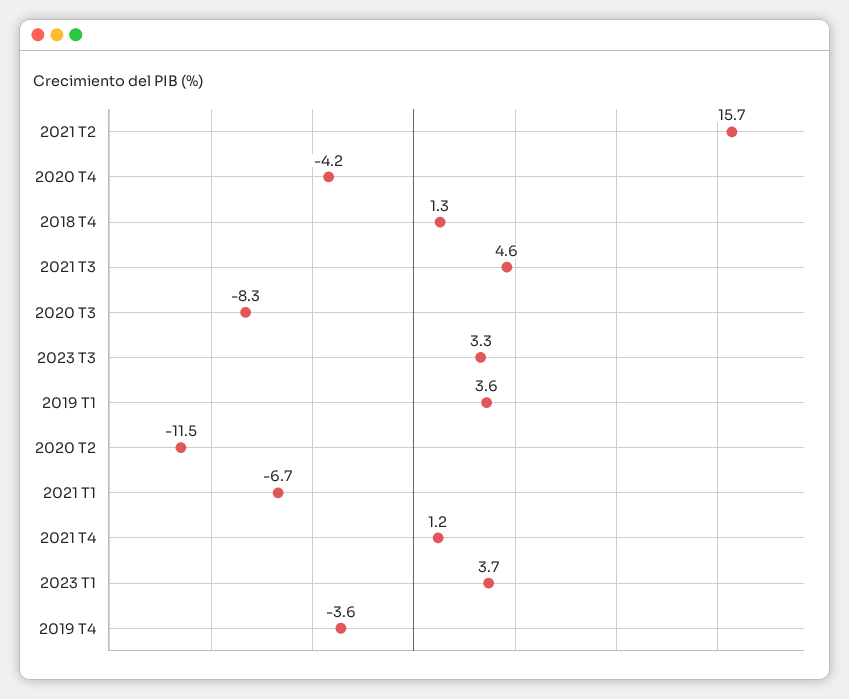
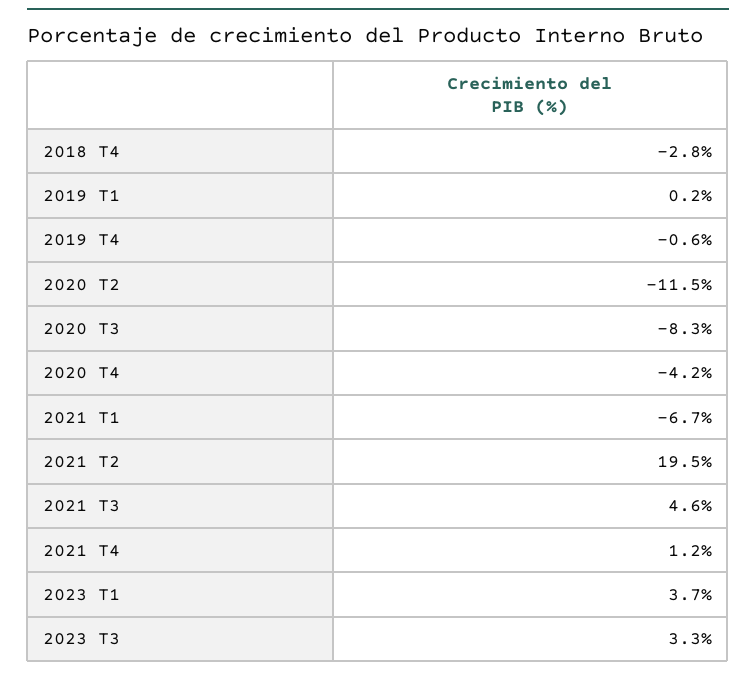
2021 T2: 15.7 -> 19.5
2018 T4: 1.3 -> -2.8
2019 T1: 3.6 -> 0.2
2019 T4: -3.6 -> -0.6

